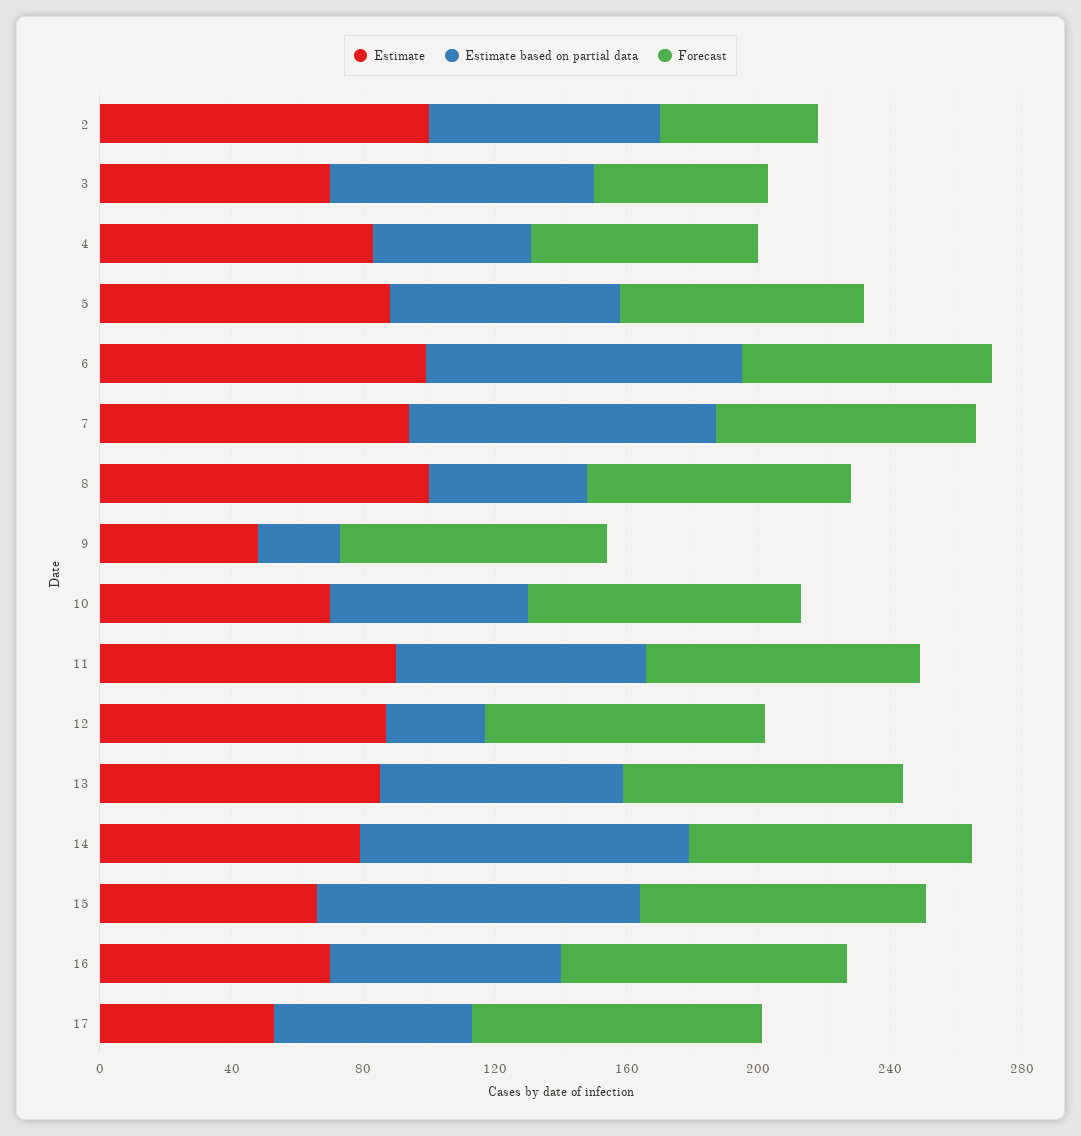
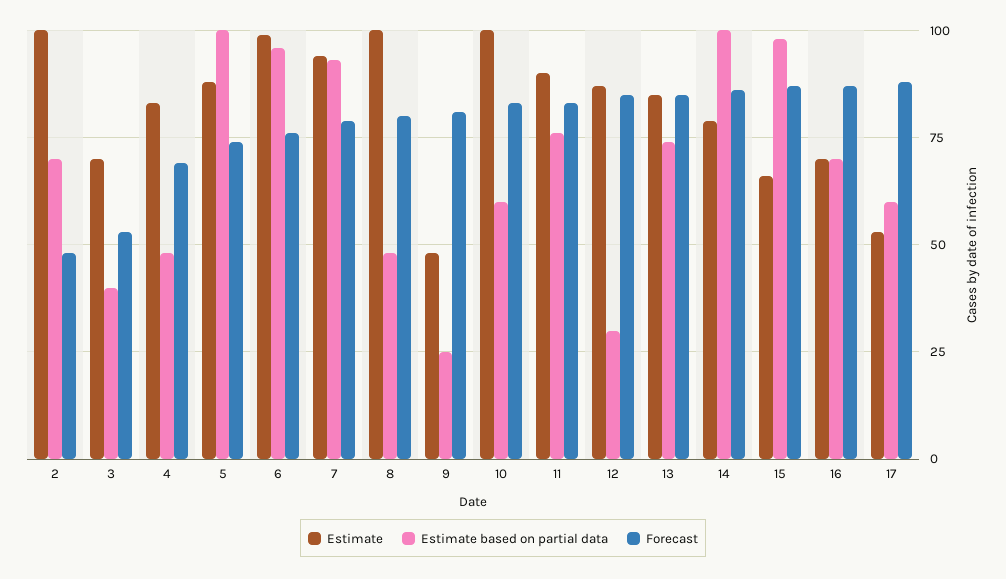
Estimate based on partial data, 3: 80 -> 40
Estimate based on partial data, 5: 70 -> 100
Estimate, 10: 70 -> 100

